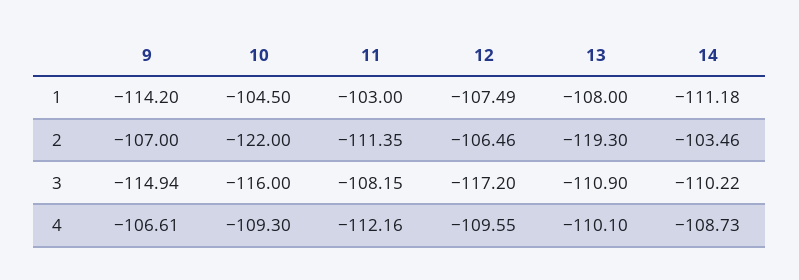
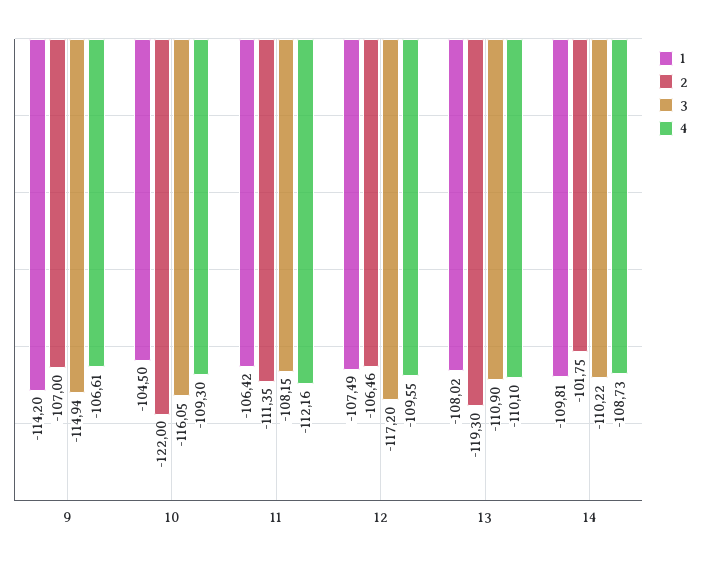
1, 11: -103 -> -106.42
1, 13: -108 -> -108.02
1, 14: -111.18 -> -109.81
2, 14: -103.46 -> -101.75
3, 10: -116 -> -116.05

